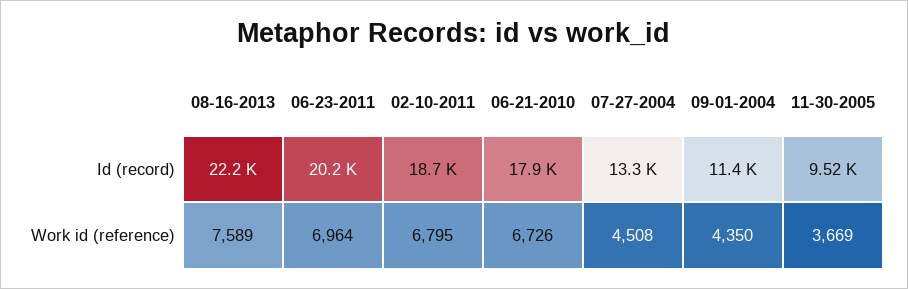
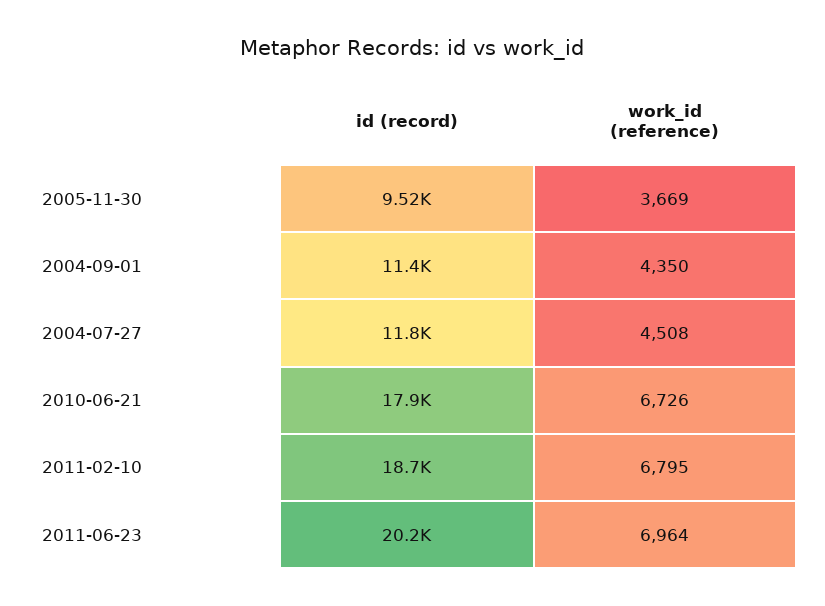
08-16-2013, Id (record): 22200 -> none
07-27-2004, Id (record): 13300 -> 11800
08-16-2013, Work id (reference): 7589 -> none

